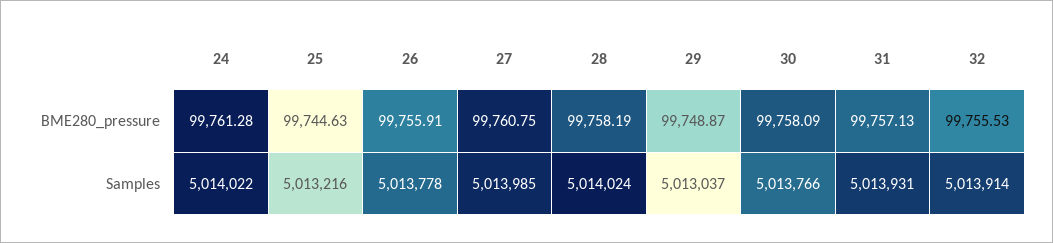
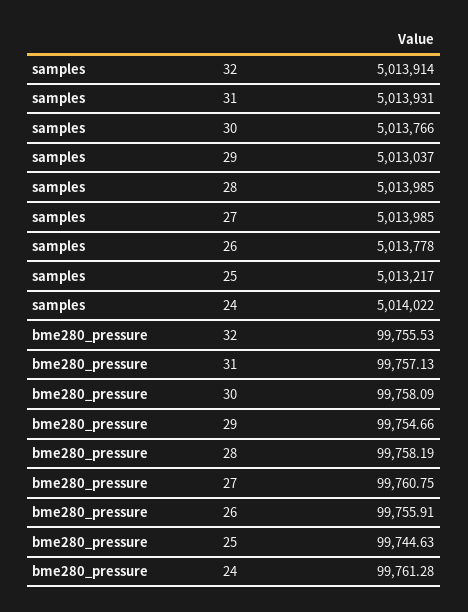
29, BME280_pressure: 99748.87 -> 99754.66
25, Samples: 5013216 -> 5013217
28, Samples: 5014024 -> 5013985

